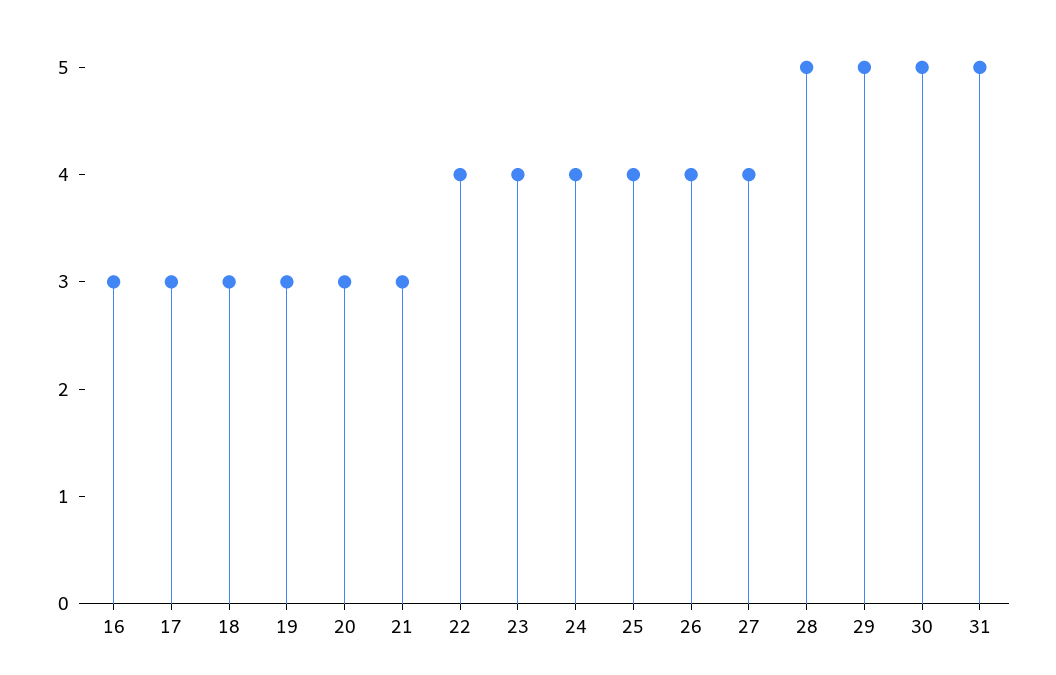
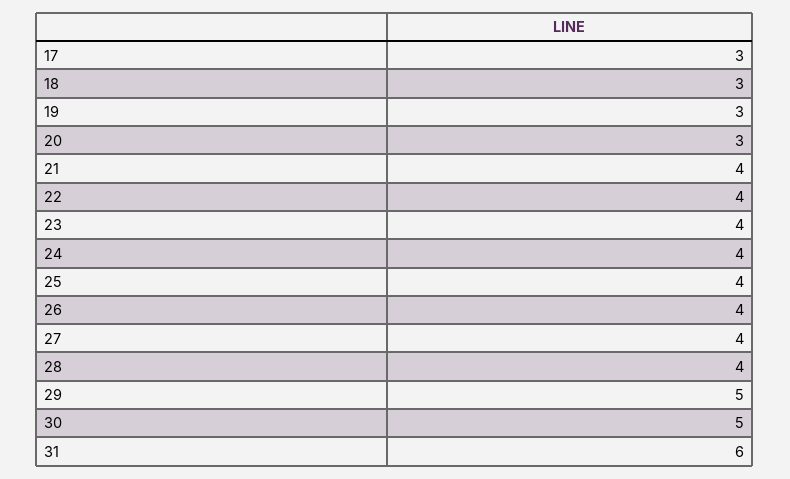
16: 3 -> none
21: 3 -> 4
28: 5 -> 4
31: 5 -> 6

